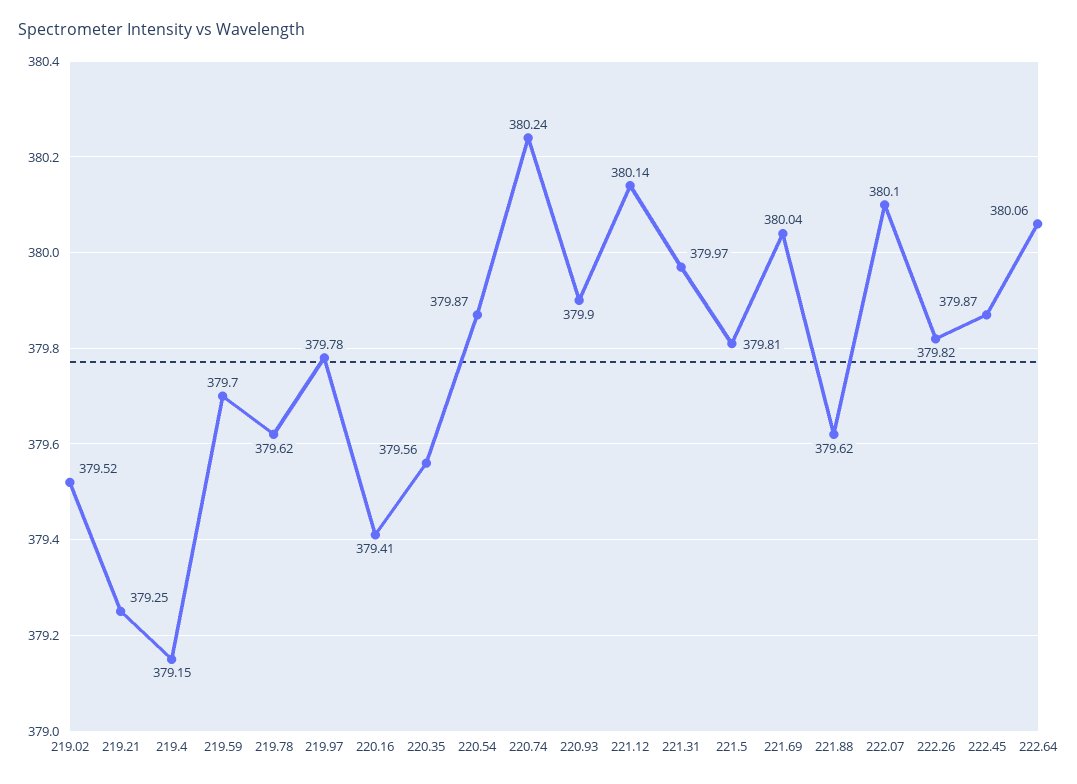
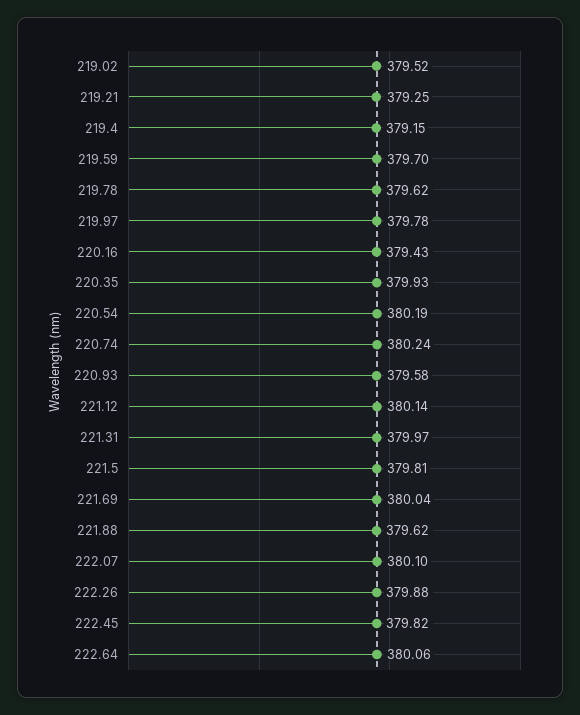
220.16: 379.41 -> 379.43
220.35: 379.56 -> 379.93
220.54: 379.87 -> 380.19
220.93: 379.9 -> 379.58
222.26: 379.82 -> 379.88
222.45: 379.87 -> 379.82

